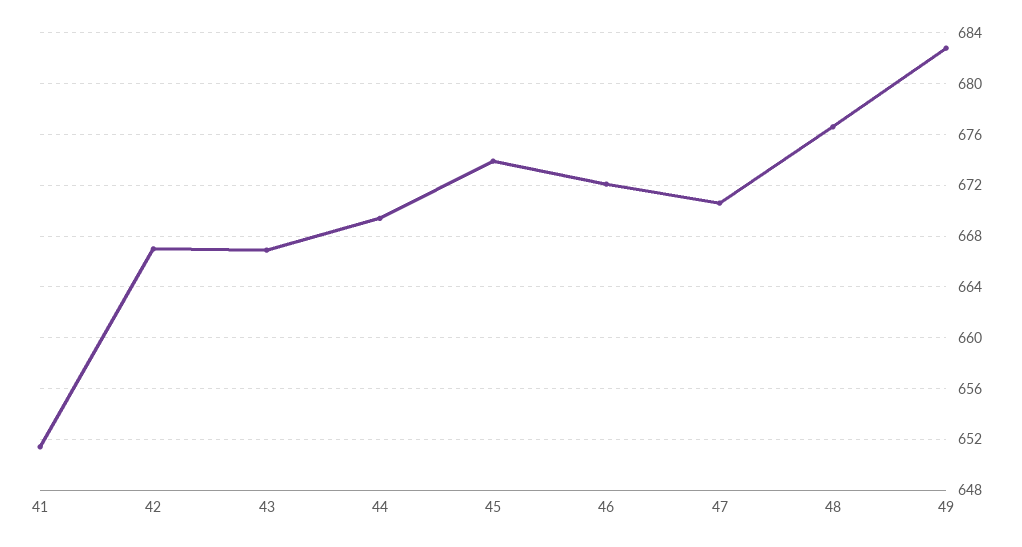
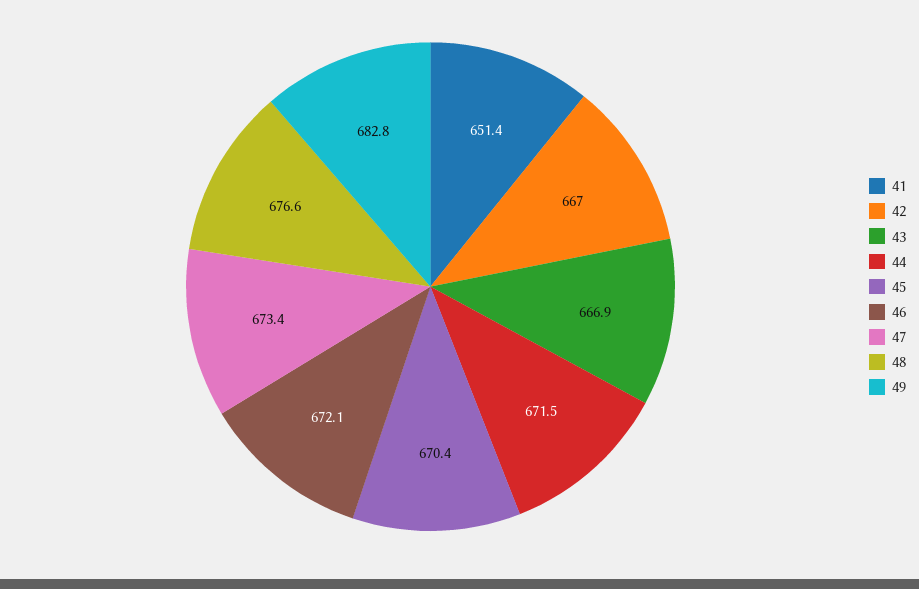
44: 669.5 -> 671.5
45: 674 -> 670.4
47: 670.5 -> 673.4

